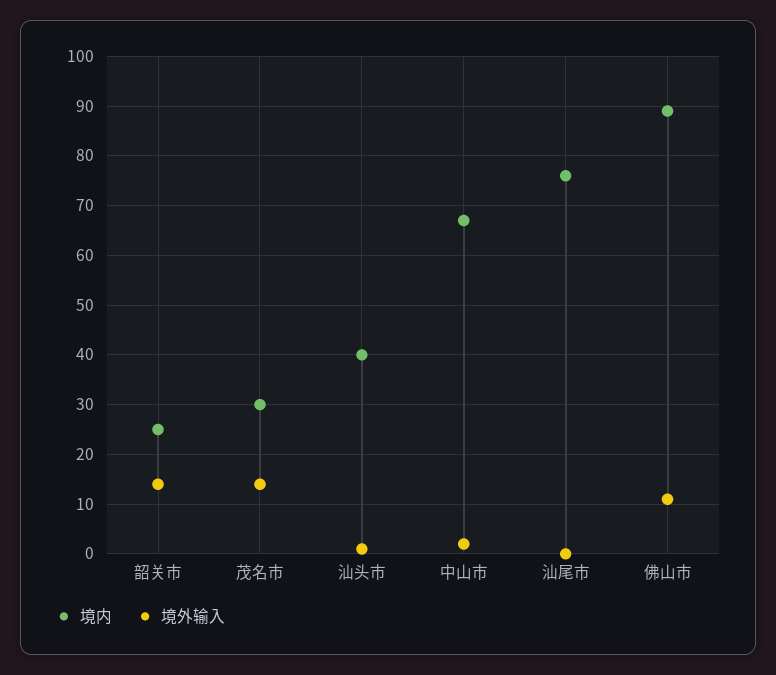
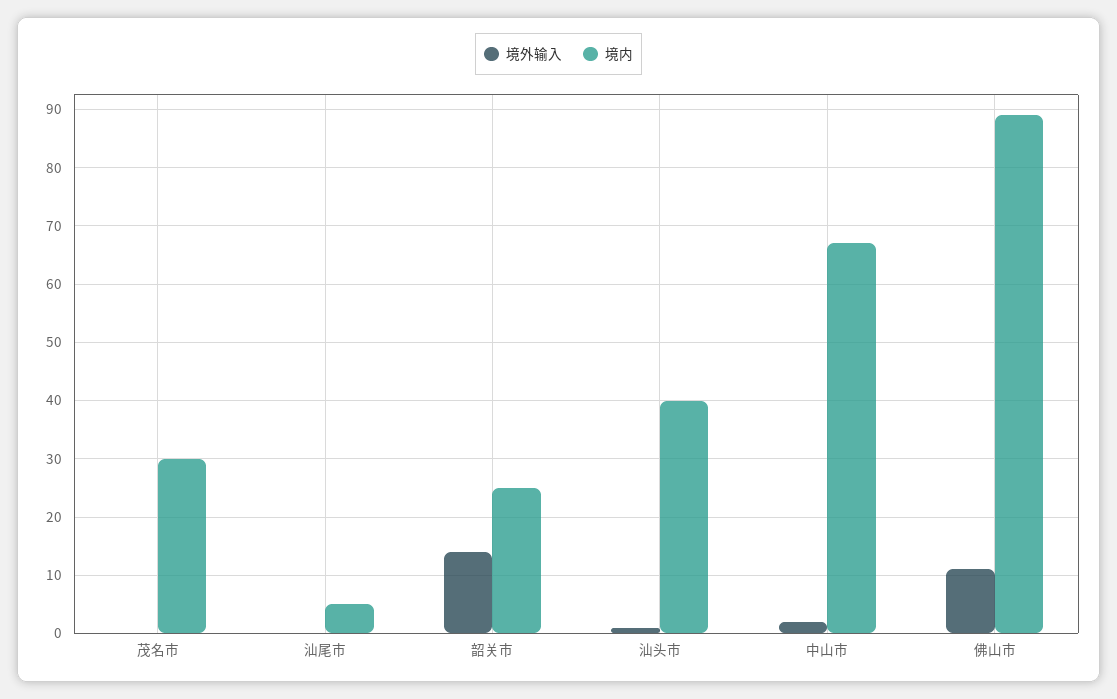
境外输入, 茂名市: 15 -> 0
境内, 汕尾市: 75 -> 5

